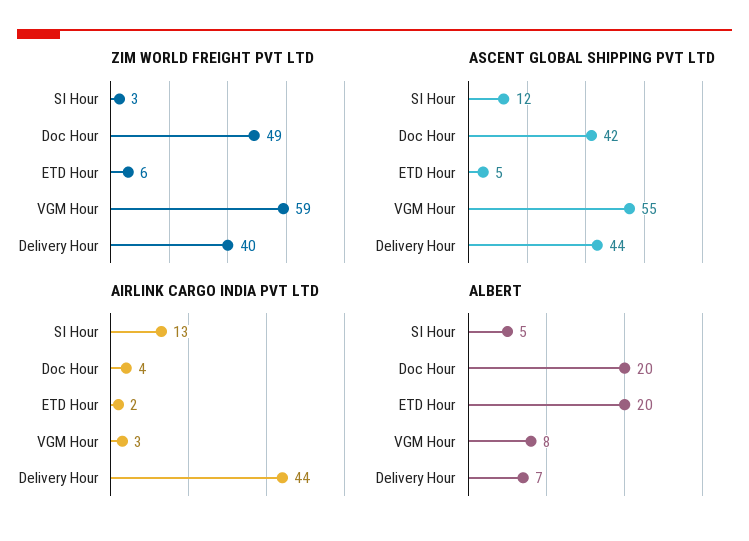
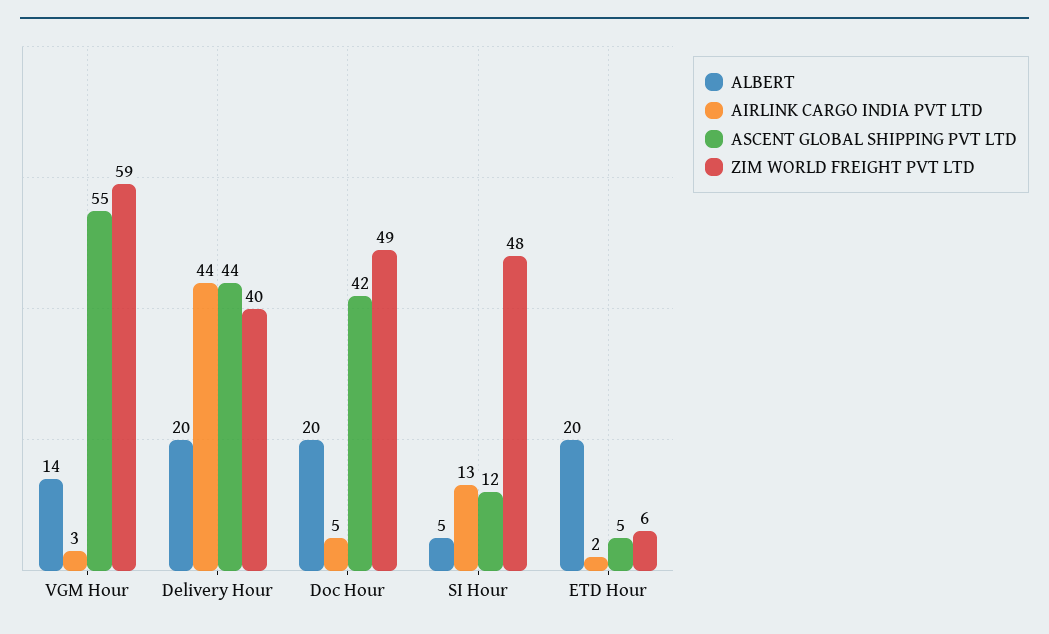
ZIM WORLD FREIGHT PVT LTD, SI Hour: 3 -> 48
AIRLINK CARGO INDIA PVT LTD, Doc Hour: 4 -> 5
ALBERT, VGM Hour: 8 -> 14
ALBERT, Delivery Hour: 7 -> 20

